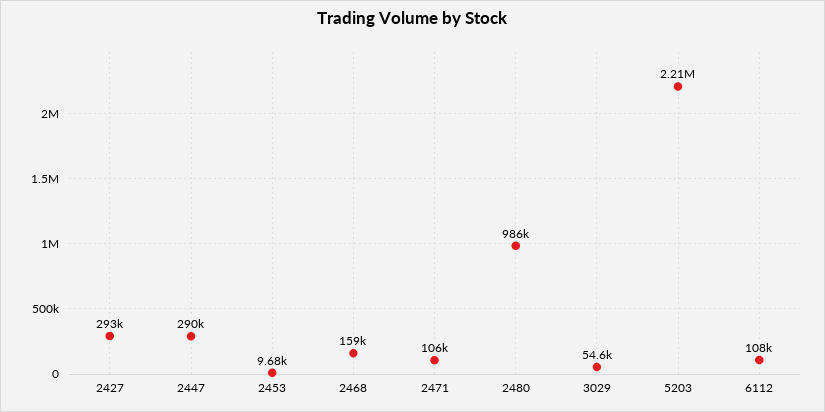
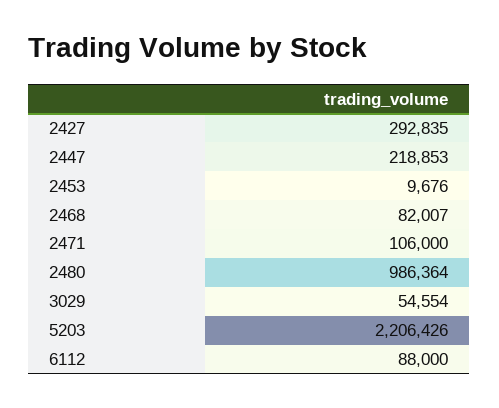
2447: 290000 -> 218853
2468: 159000 -> 82007
6112: 108000 -> 88000

